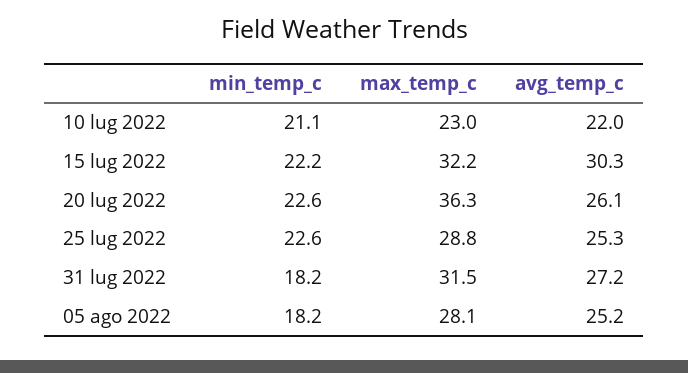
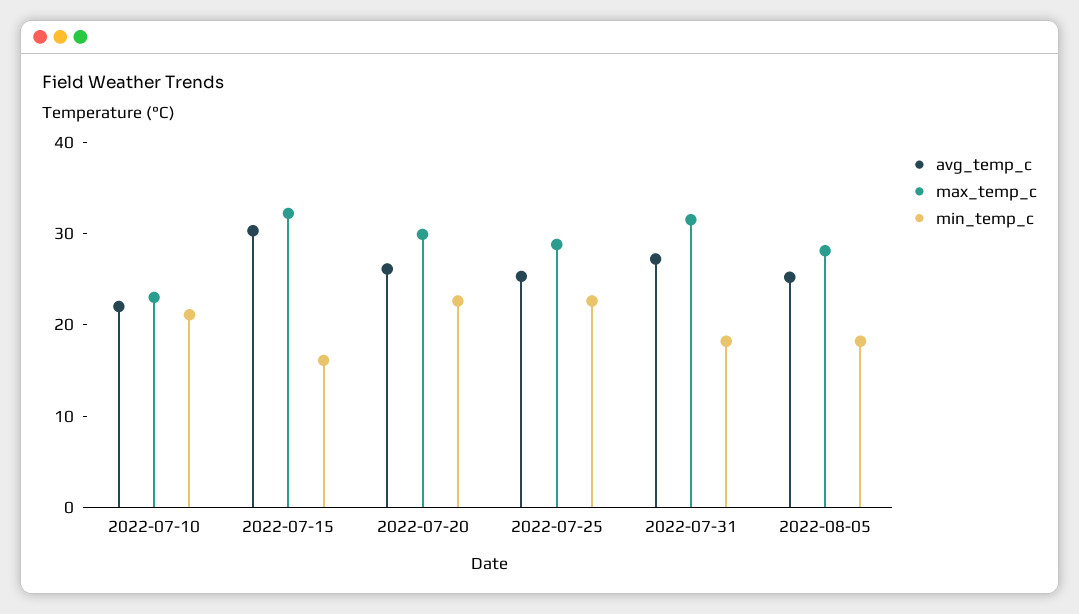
min_temp_c, 15 lug 2022: 22.2 -> 16
max_temp_c, 20 lug 2022: 36.3 -> 30

